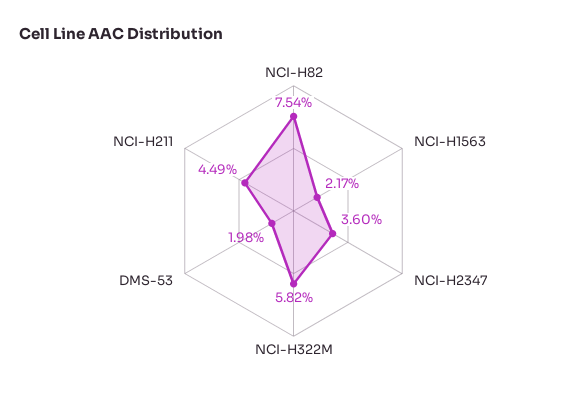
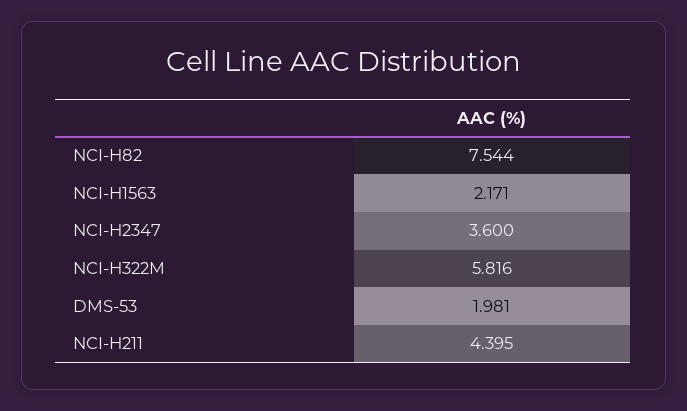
NCI-H211: 4.49 -> 4.395

